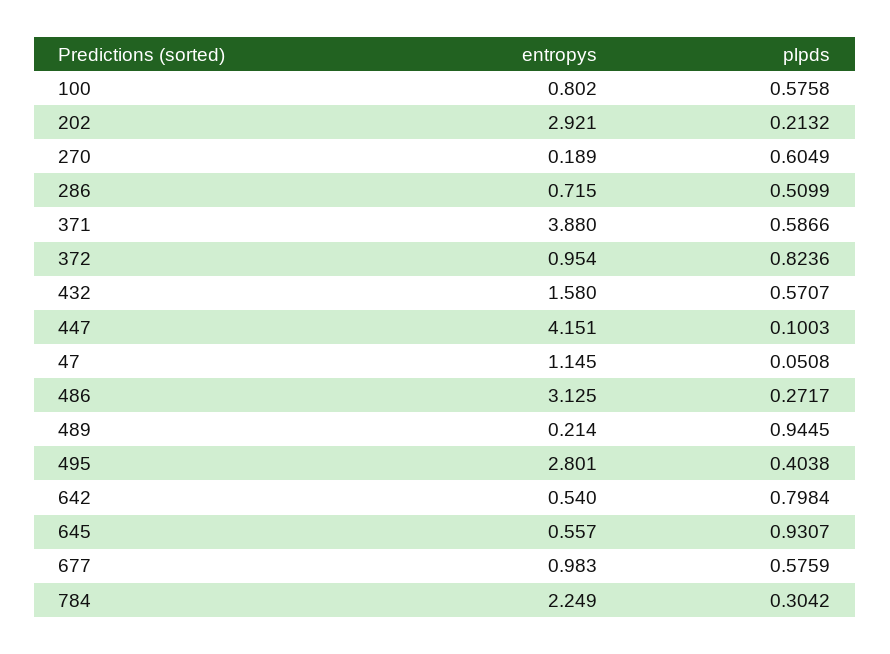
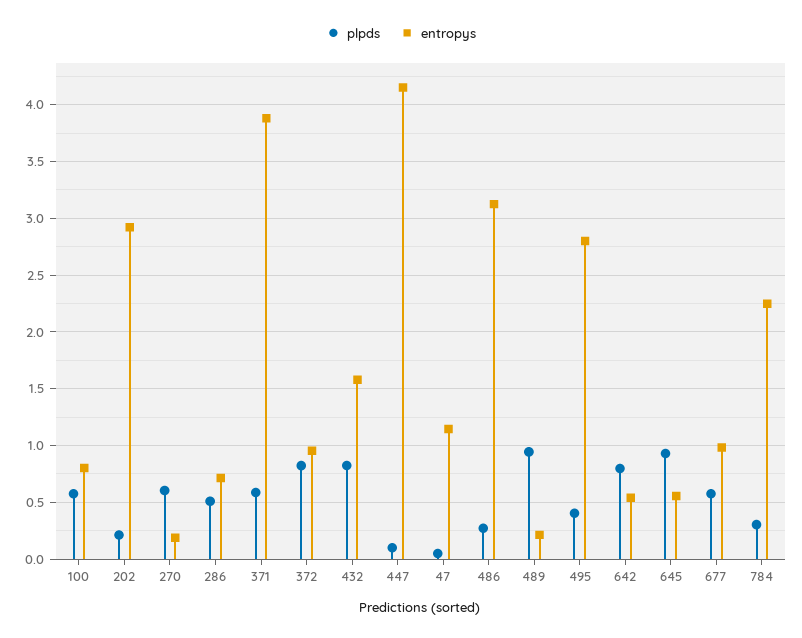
plpds, 432: 0.5707 -> 0.8

